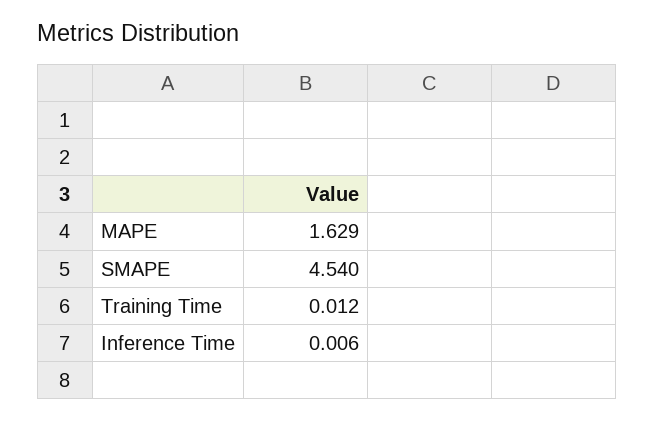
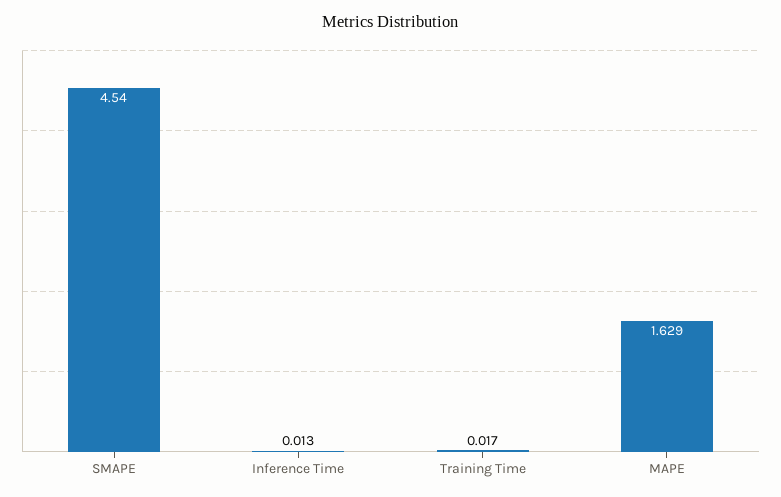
Training Time: 0.012 -> 0.017
Inference Time: 0.006 -> 0.013

